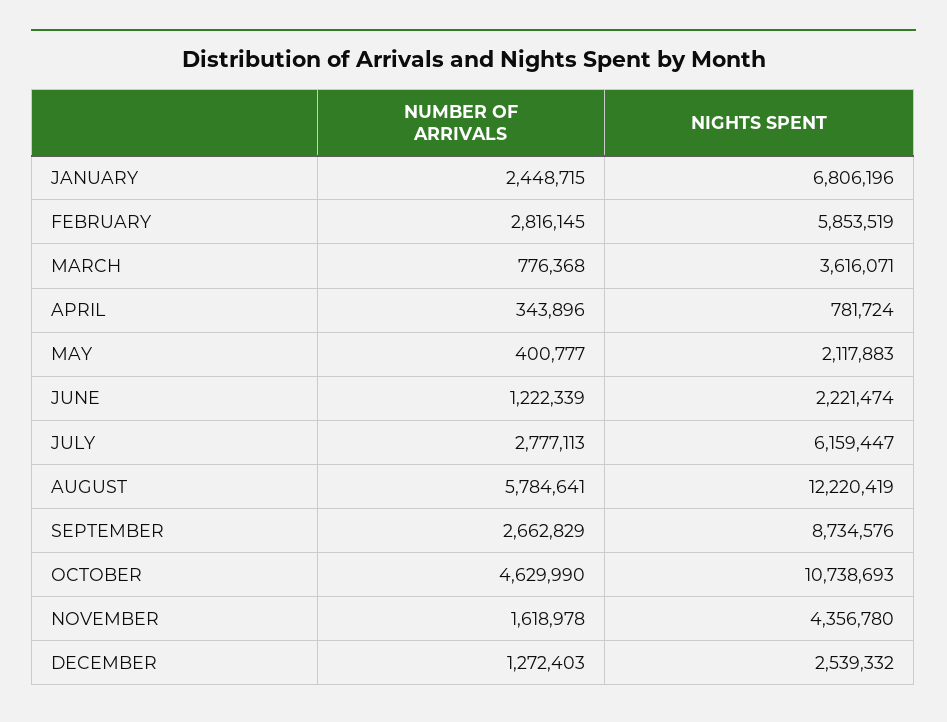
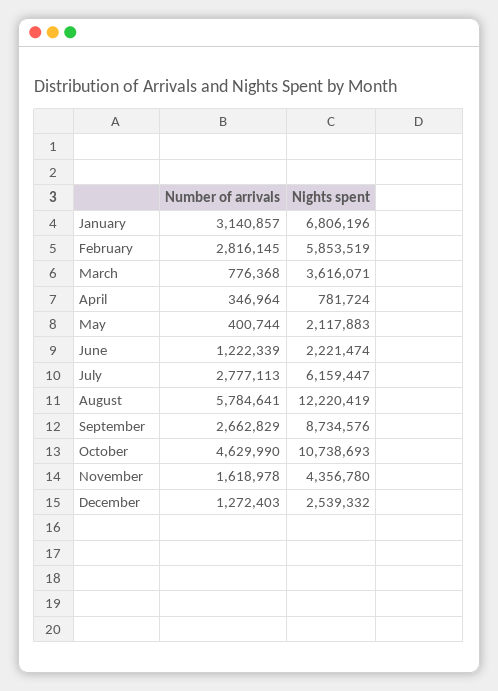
NUMBER OF ARRIVALS, JANUARY: 2448715 -> 3140857
NUMBER OF ARRIVALS, APRIL: 343896 -> 346964
NUMBER OF ARRIVALS, MAY: 400777 -> 400744

